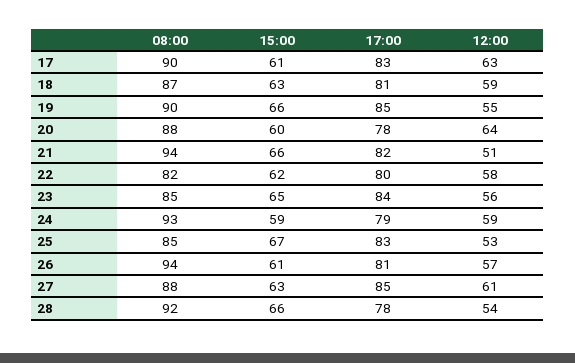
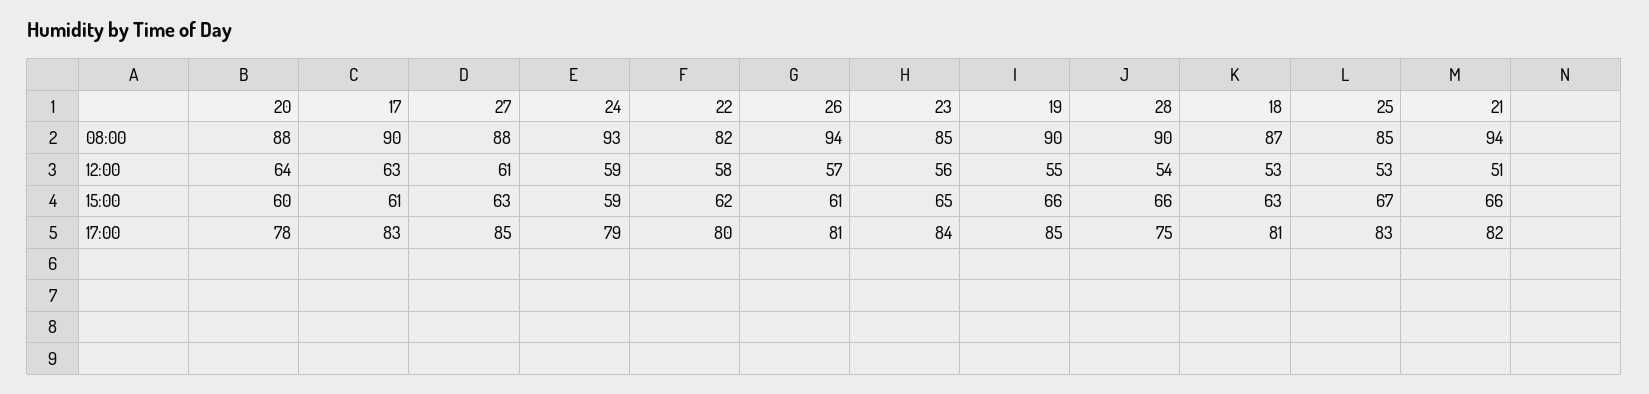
12:00, 18: 59 -> 53
08:00, 28: 92 -> 90
17:00, 28: 78 -> 75

